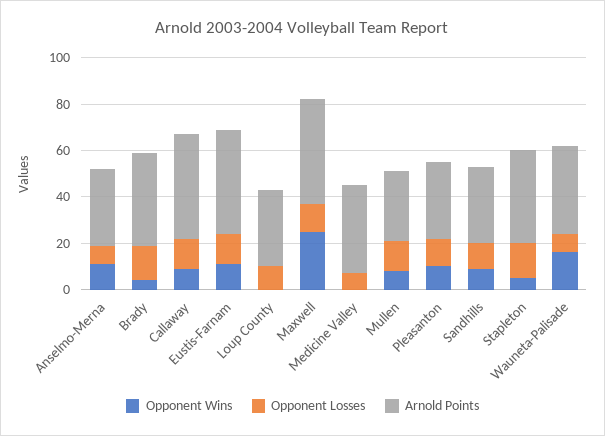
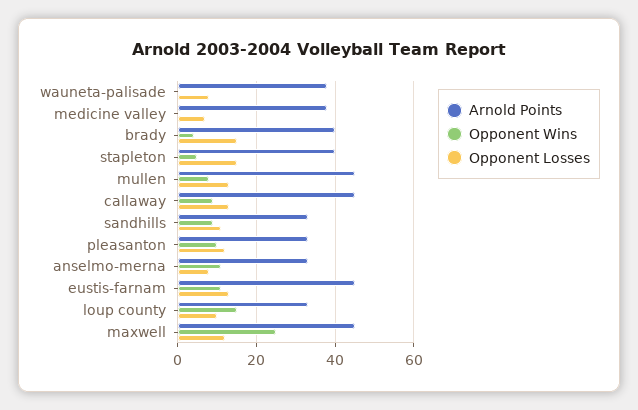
Opponent Wins, Loup County: 0 -> 15
Arnold Points, Mullen: 30 -> 45
Opponent Wins, Wauneta-Palisade: 15 -> 0

